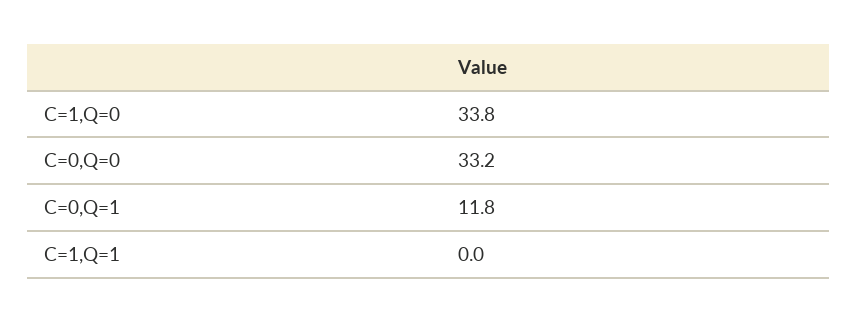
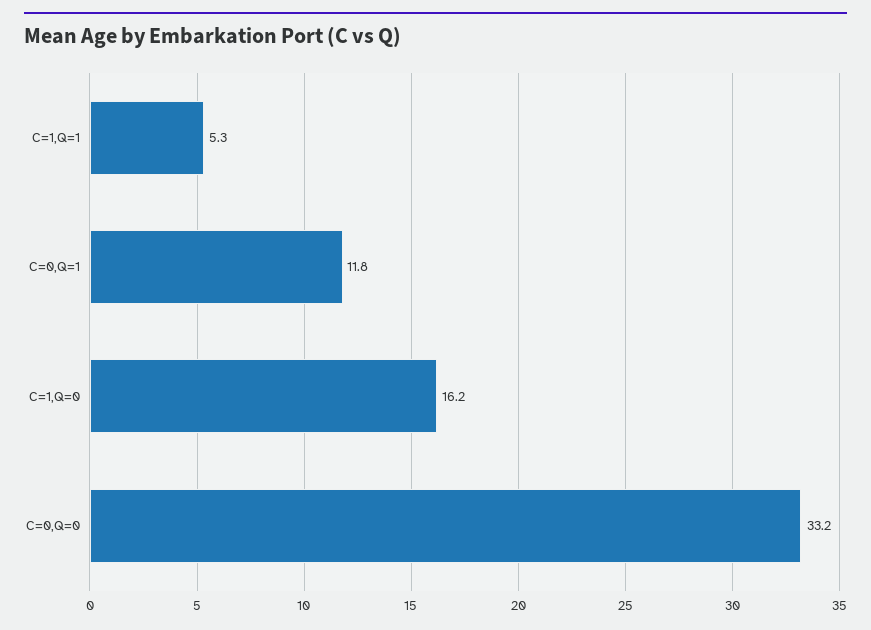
C=1,Q=0: 33.8 -> 16.2
C=1,Q=1: 0 -> 5.3

